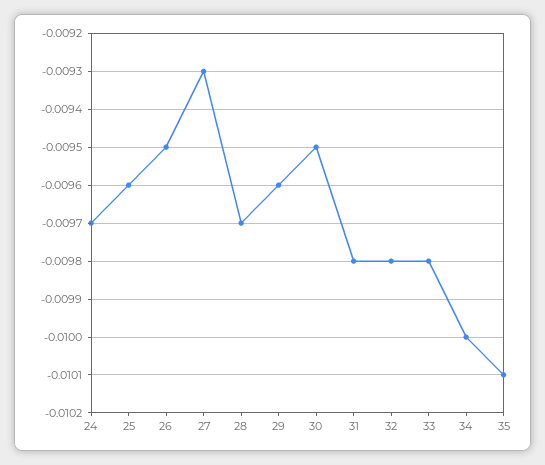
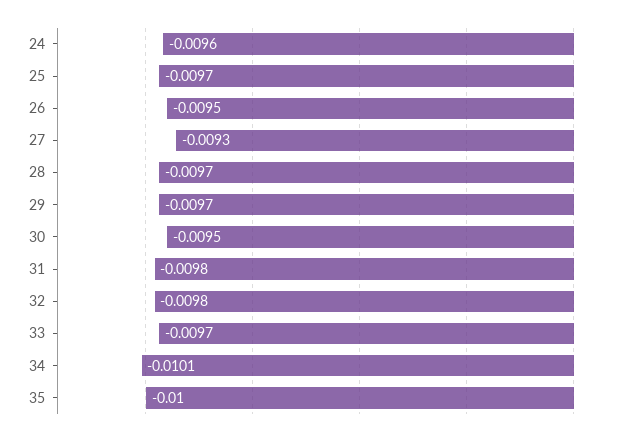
24: -0.0097 -> -0.0096
25: -0.0096 -> -0.0097
29: -0.0096 -> -0.0097
33: -0.0098 -> -0.0097
34: -0.01 -> -0.0101
35: -0.0101 -> -0.01

